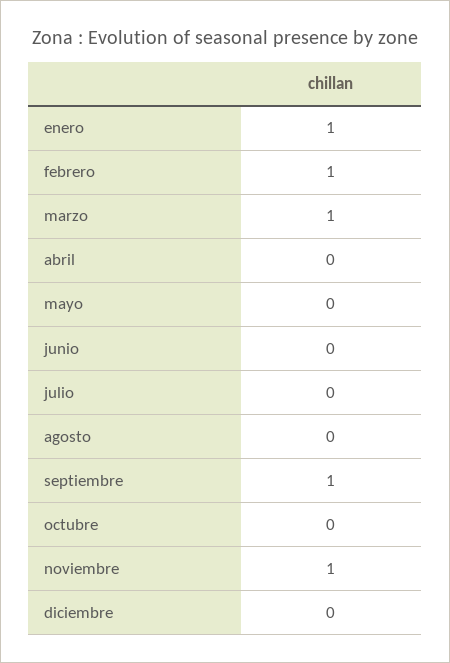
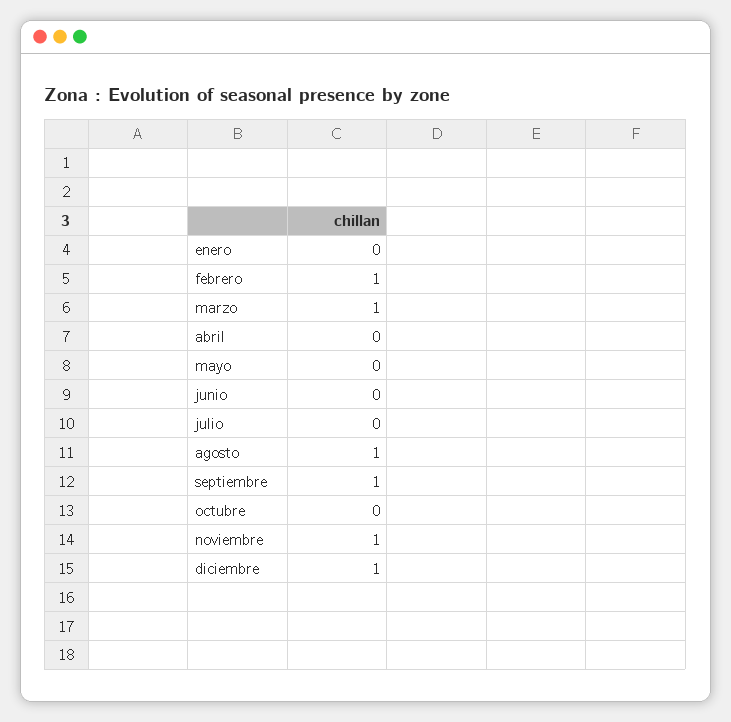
enero: 1 -> 0
agosto: 0 -> 1
diciembre: 0 -> 1

